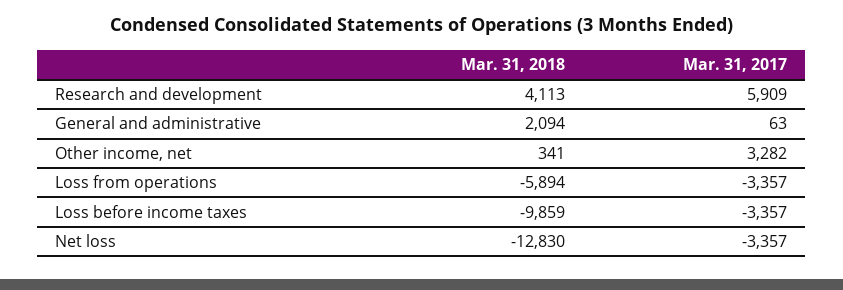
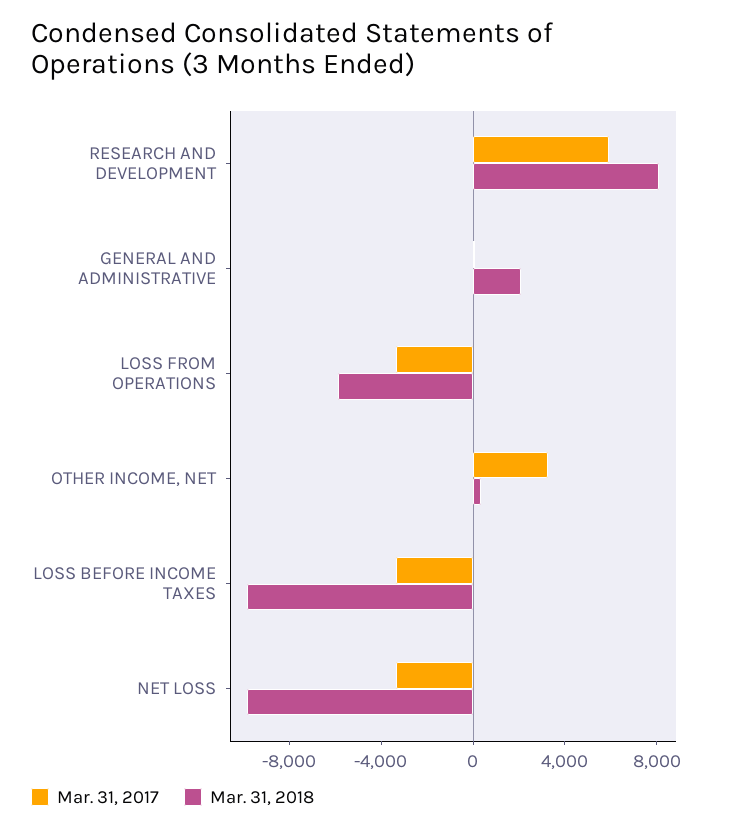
Mar. 31, 2018, Research and development: 4113 -> 8000
Mar. 31, 2018, Net loss: -12830 -> -10000

